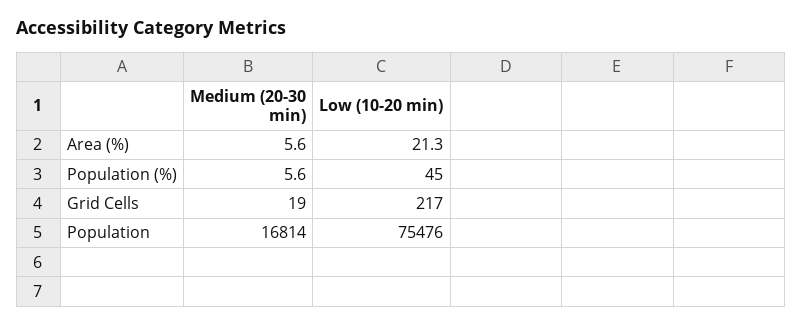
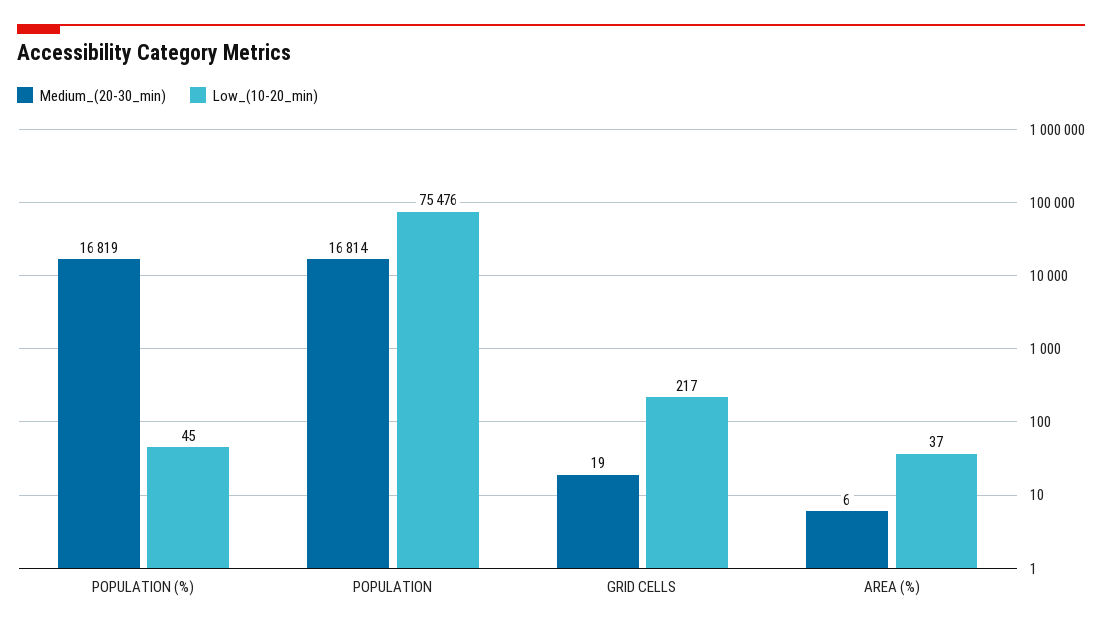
Low (10-20 min), Area (%): 21.3 -> 37
Medium (20-30 min), Population (%): 5.6 -> 16819

